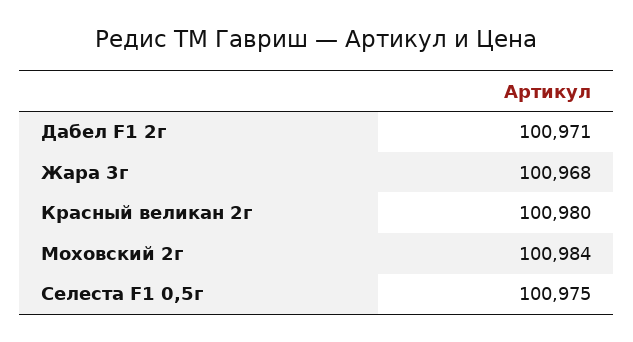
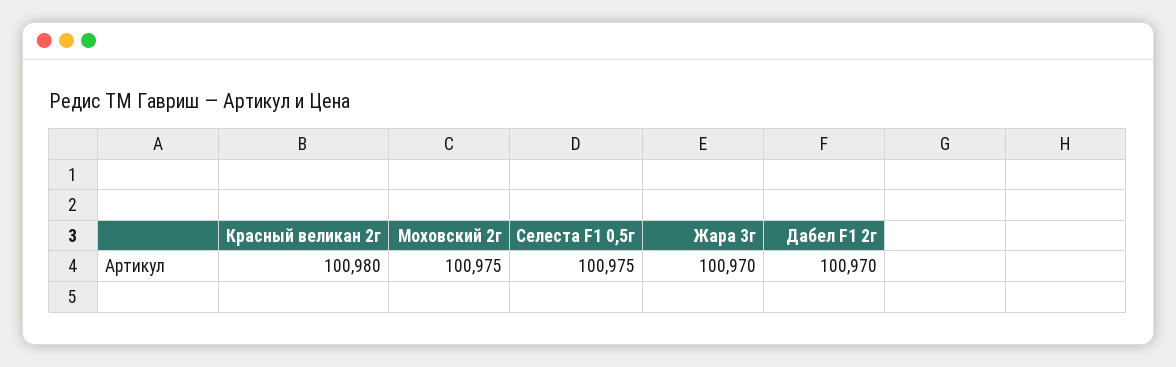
Дабел F1 2г: 100971 -> 100970
Жара 3г: 100968 -> 100970
Моховский 2г: 100984 -> 100975

